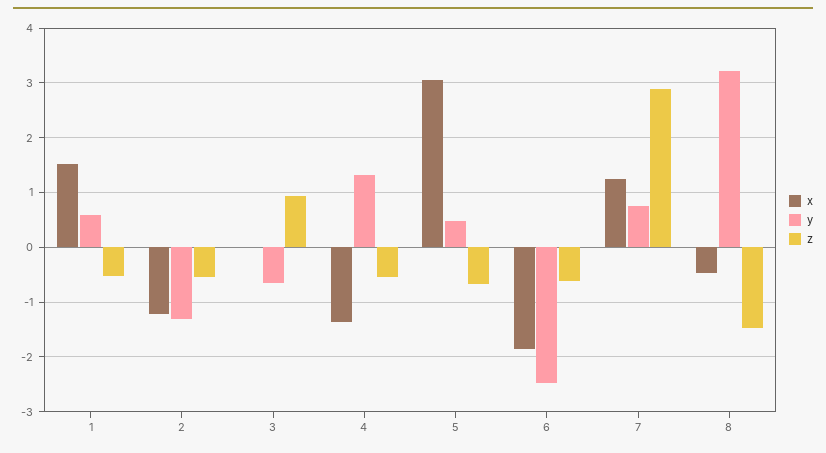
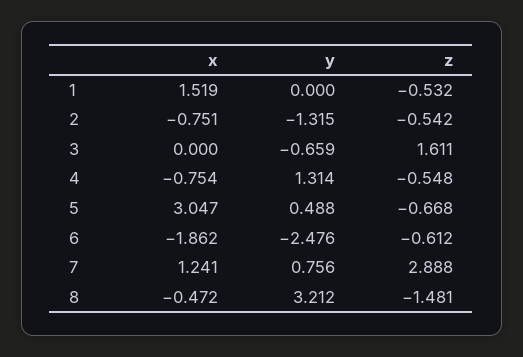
y, 1: 0.6 -> 0
x, 2: -1.2 -> -0.751
z, 3: 1 -> 1.611
x, 4: -1.4 -> -0.754

